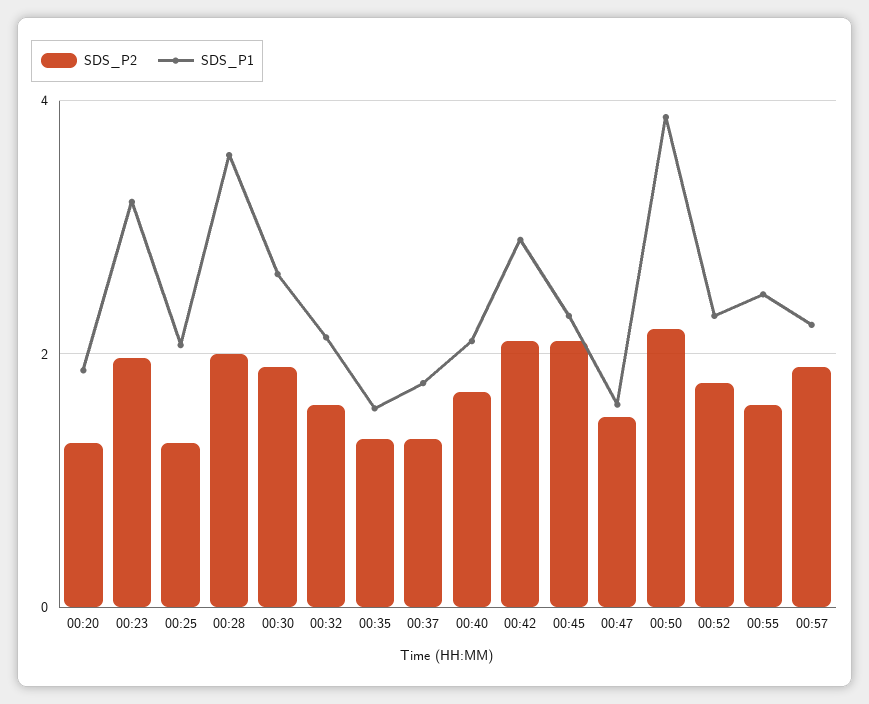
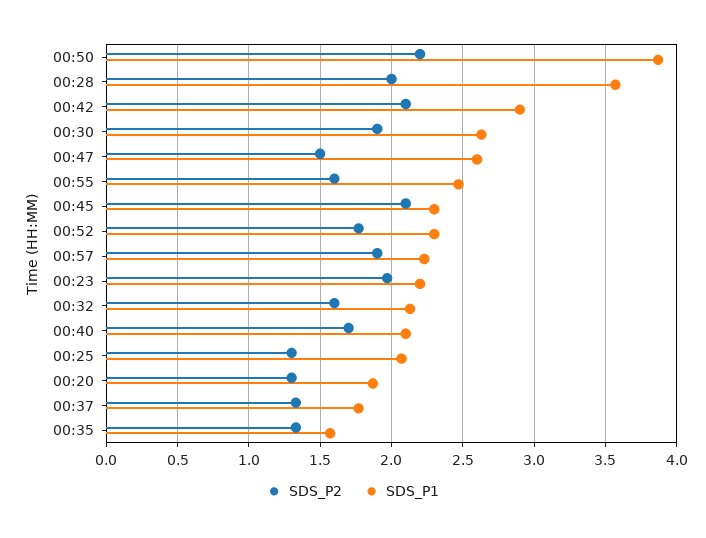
SDS_P1, 00:23: 3.2 -> 2.2
SDS_P1, 00:47: 1.6 -> 2.6

